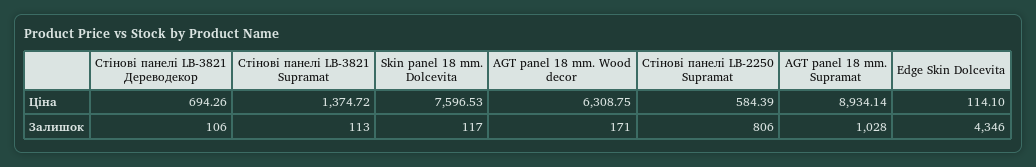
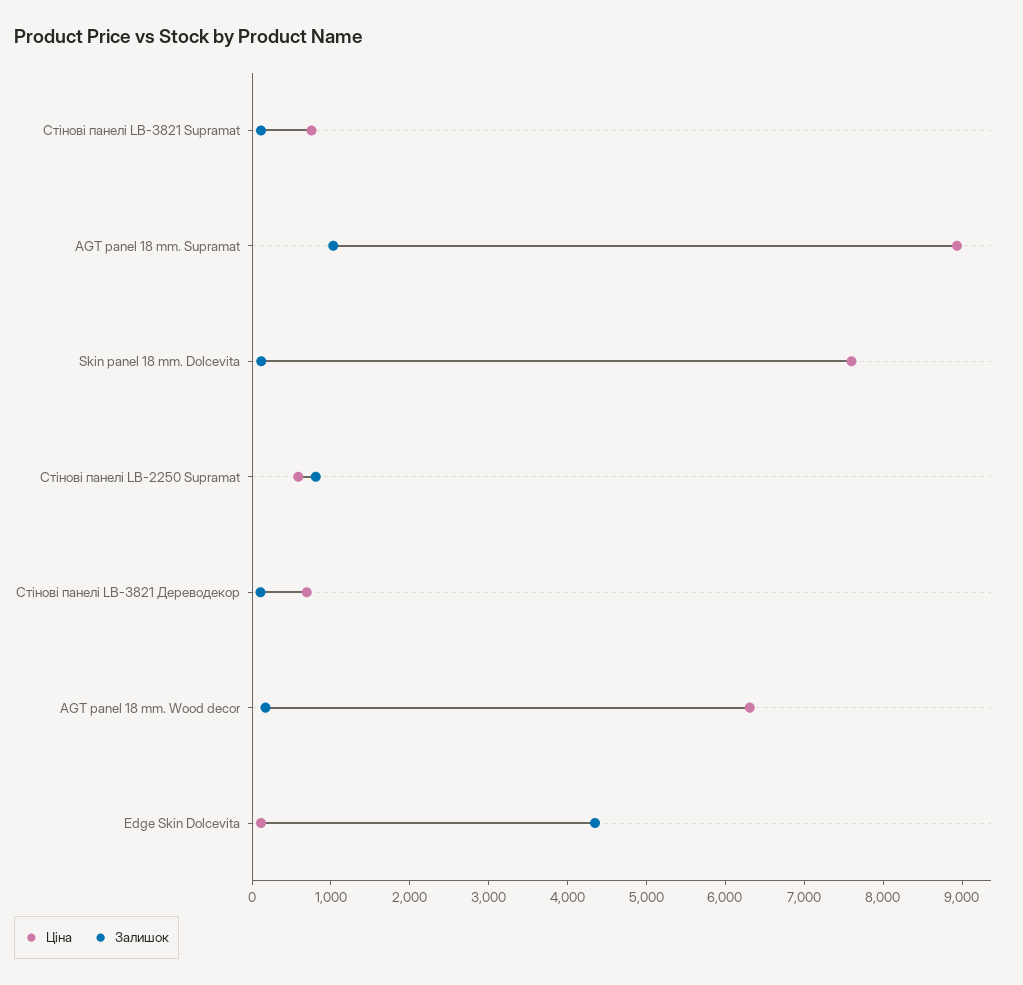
Ціна, Стінові панелі LB-3821 Supramat: 1374.72 -> 800

